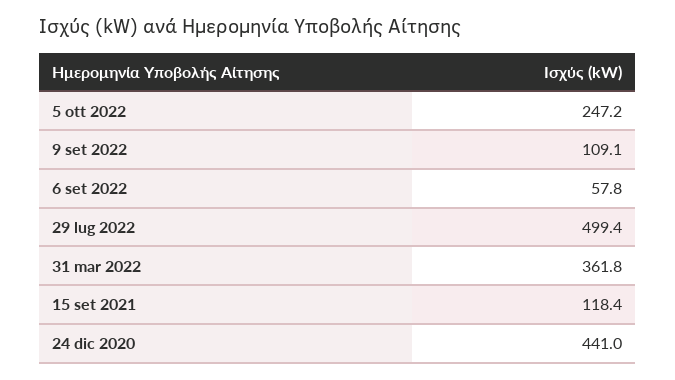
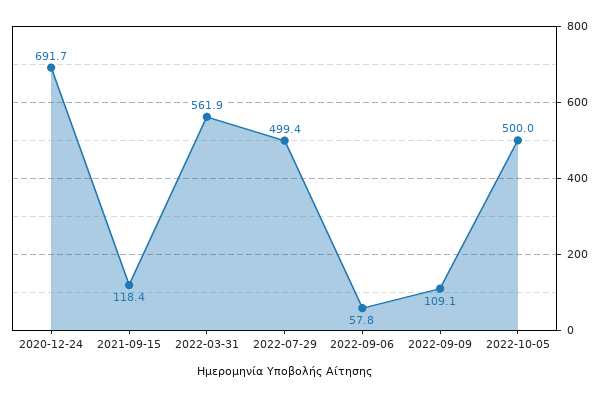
5 ott 2022: 247.2 -> 500
31 mar 2022: 361.8 -> 561.9
24 dic 2020: 441 -> 691.7

